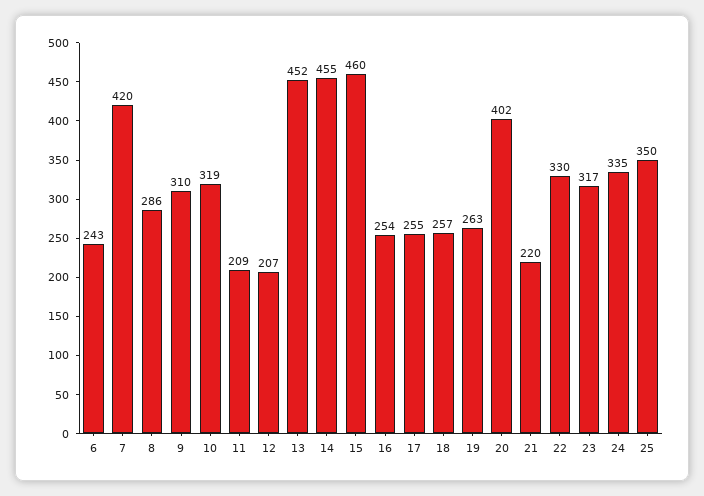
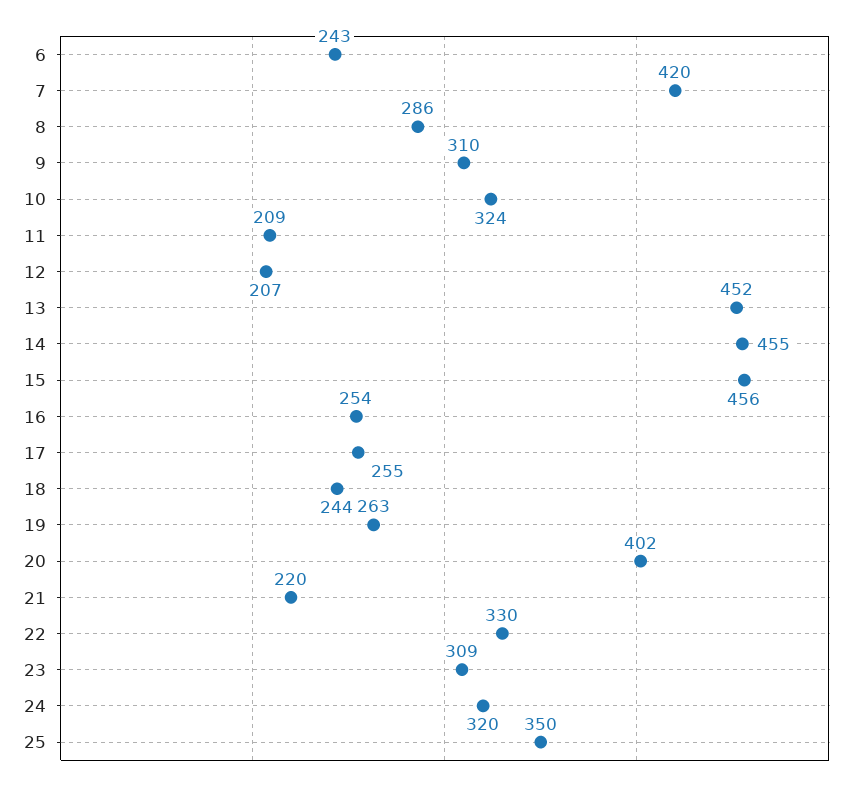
10: 319 -> 324
15: 460 -> 456
18: 257 -> 244
23: 317 -> 309
24: 335 -> 320

